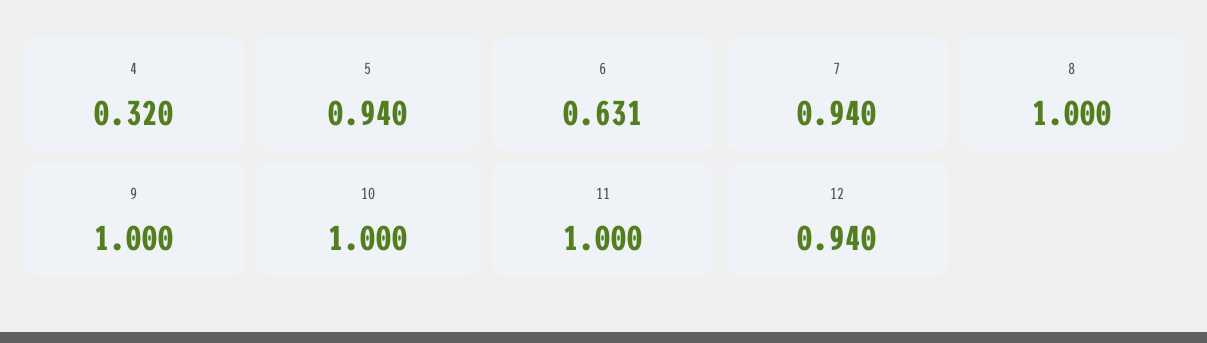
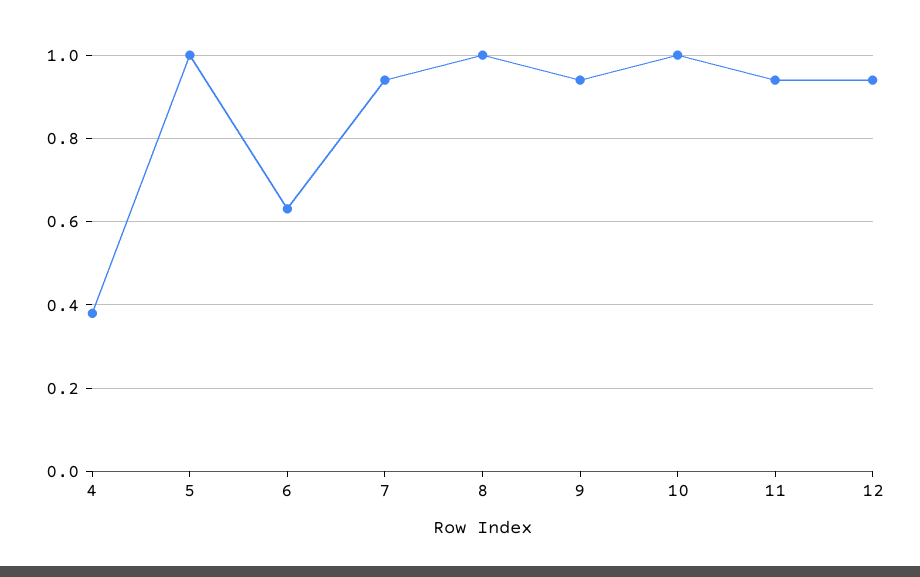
4: 0.32 -> 0.38
5: 0.94 -> 1
9: 1 -> 0.94
11: 1 -> 0.94

